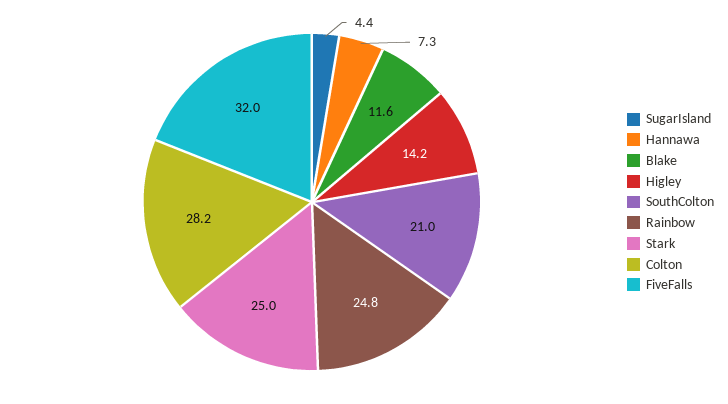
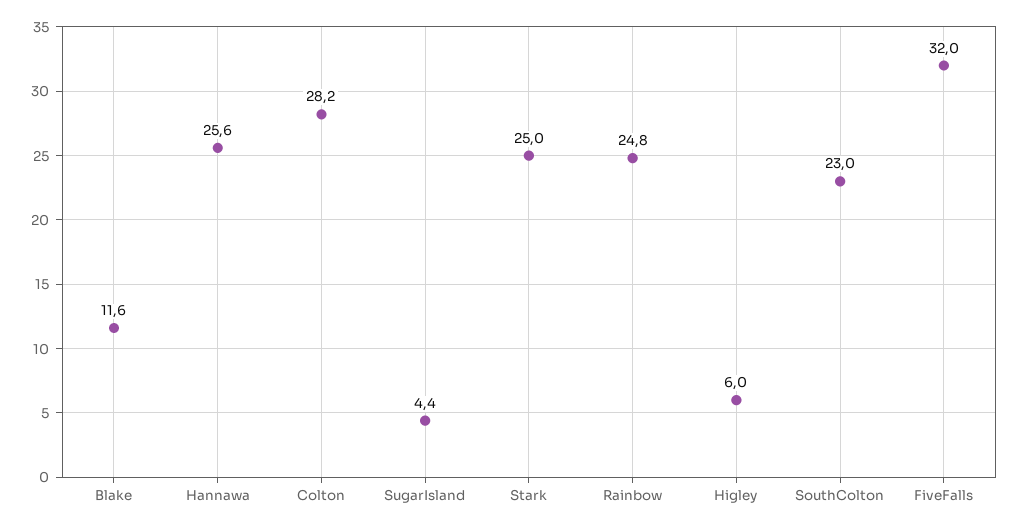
Hannawa: 7.3 -> 25.6
Higley: 14.2 -> 6
SouthColton: 21 -> 23

